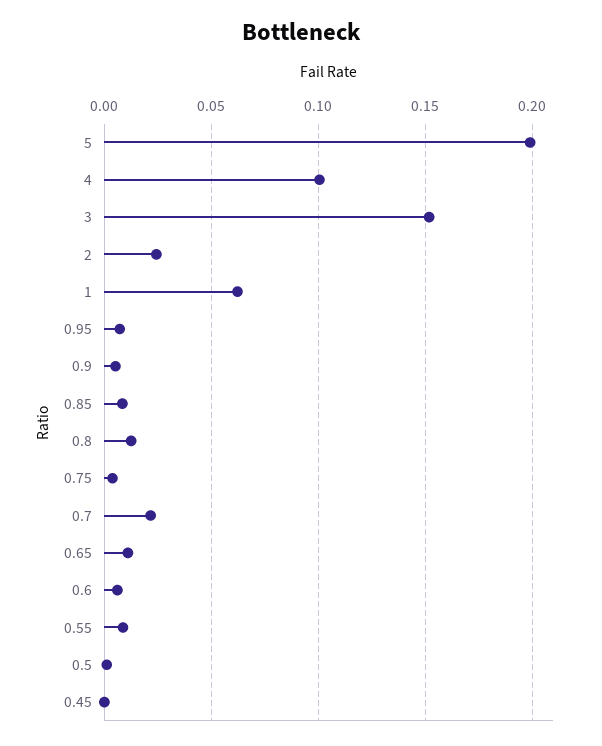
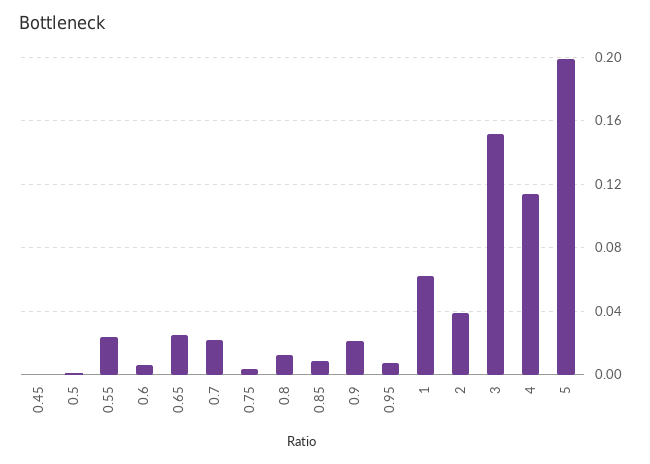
4: 0.1 -> 0.115
2: 0.025 -> 0.04
0.9: 0.005 -> 0.02
0.65: 0.01 -> 0.025
0.55: 0.01 -> 0.025

